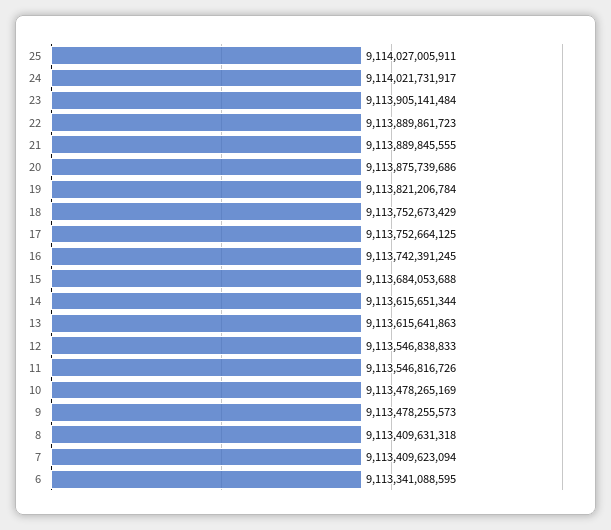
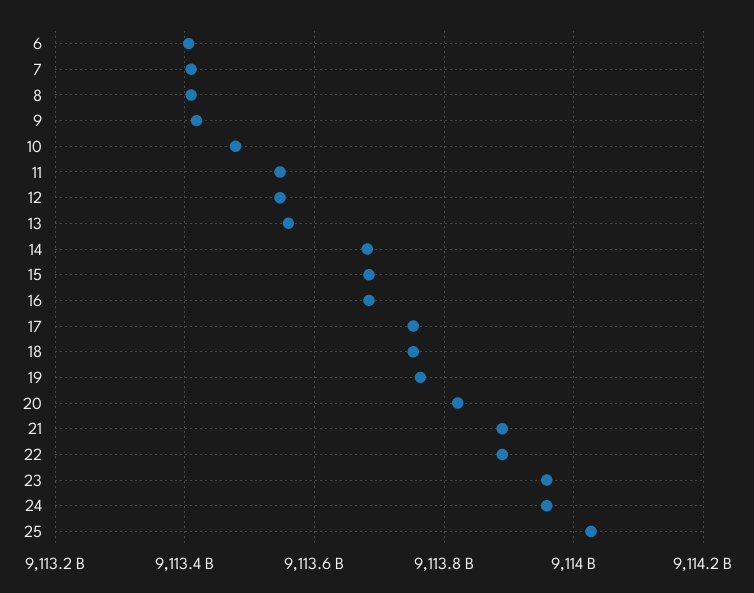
24: 9114021731917 -> 9113960000000
23: 9113905141484 -> 9113960000000
20: 9113875739686 -> 9113820000000
19: 9113821206784 -> 9113760000000
16: 9113742391245 -> 9113680000000
14: 9113615651344 -> 9113680000000
13: 9113615641863 -> 9113560000000
9: 9113478255573 -> 9113420000000
6: 9113341088595 -> 9113400000000

